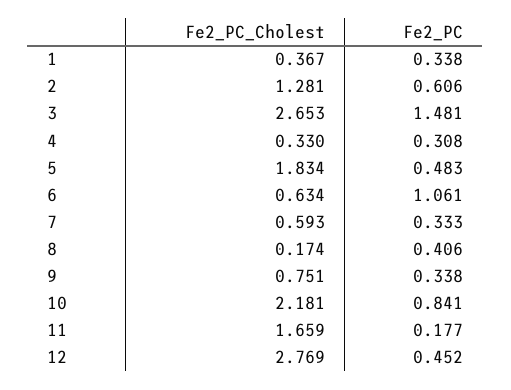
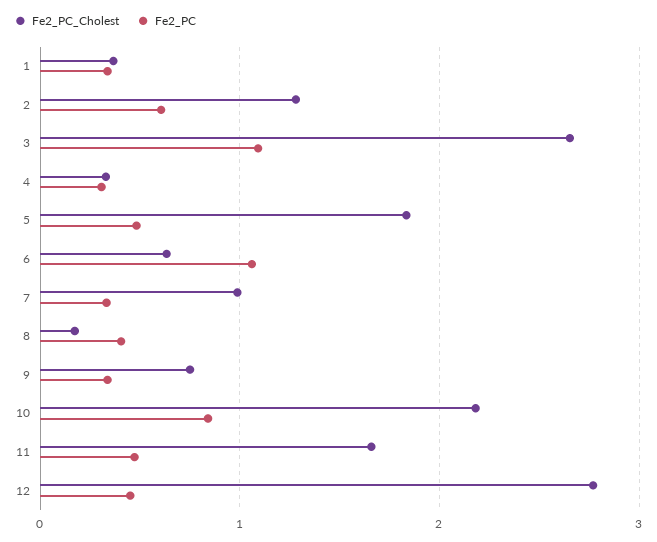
Fe2_PC, 3: 1.481 -> 1.1
Fe2_PC_Cholest, 7: 0.593 -> 1
Fe2_PC, 11: 0.177 -> 0.5

